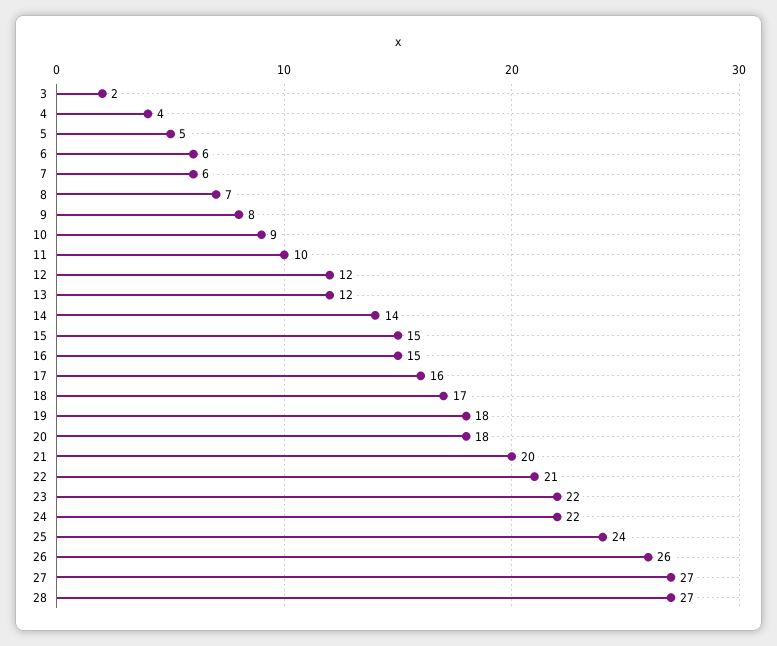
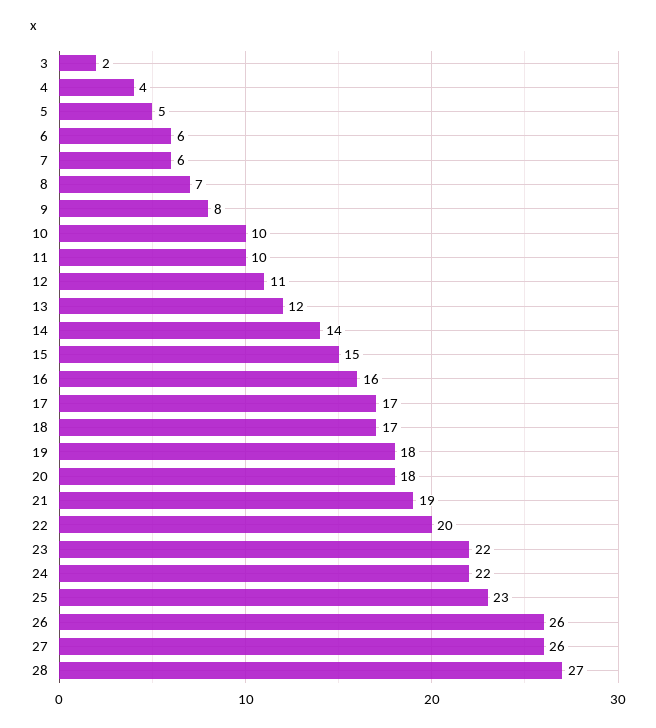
10: 9 -> 10
12: 12 -> 11
16: 15 -> 16
17: 16 -> 17
21: 20 -> 19
22: 21 -> 20
25: 24 -> 23
27: 27 -> 26

